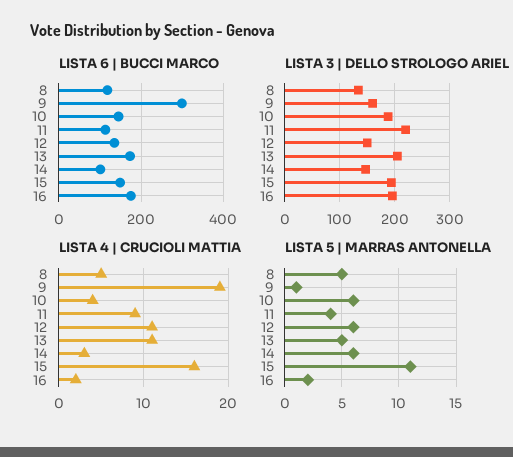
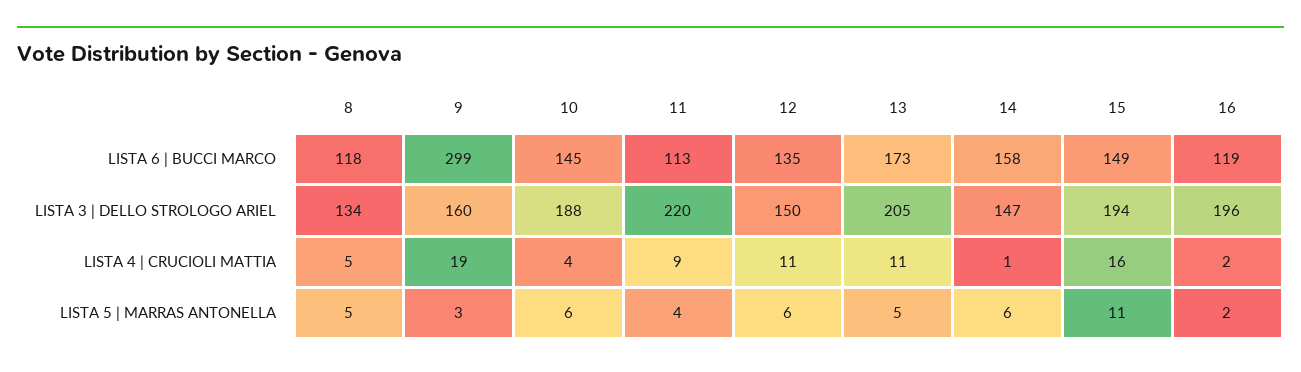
LISTA 6 | BUCCI MARCO, 14: 100 -> 158
LISTA 6 | BUCCI MARCO, 16: 180 -> 119
LISTA 4 | CRUCIOLI MATTIA, 14: 3 -> 1
LISTA 5 | MARRAS ANTONELLA, 9: 1 -> 3

